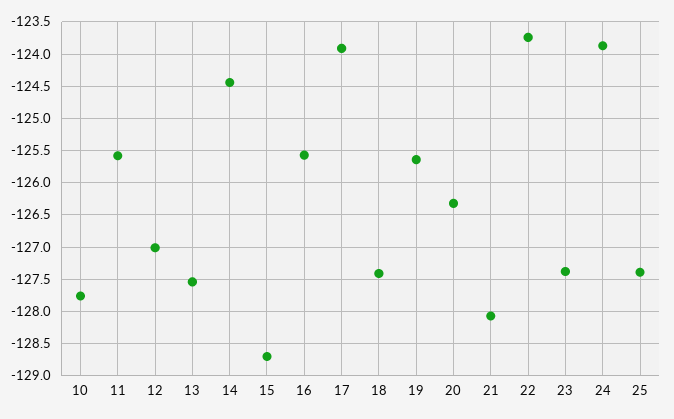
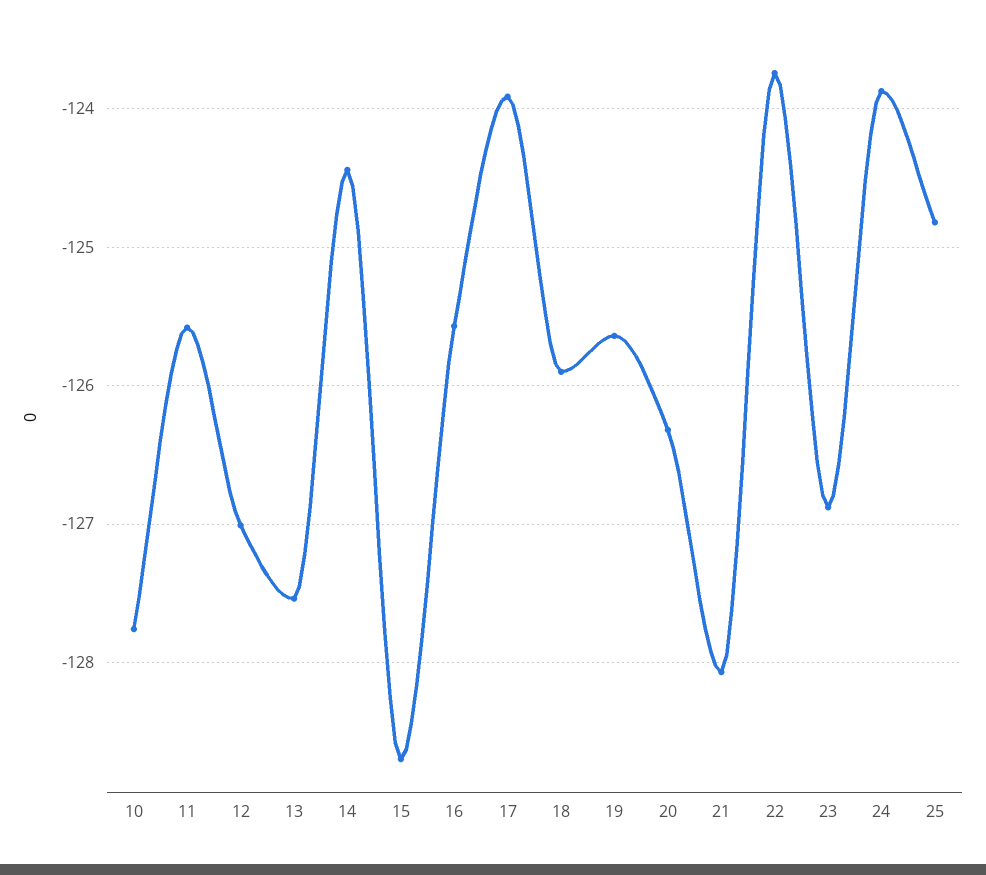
18: -127.4 -> -125.9
23: -127.4 -> -126.9
25: -127.4 -> -124.8

